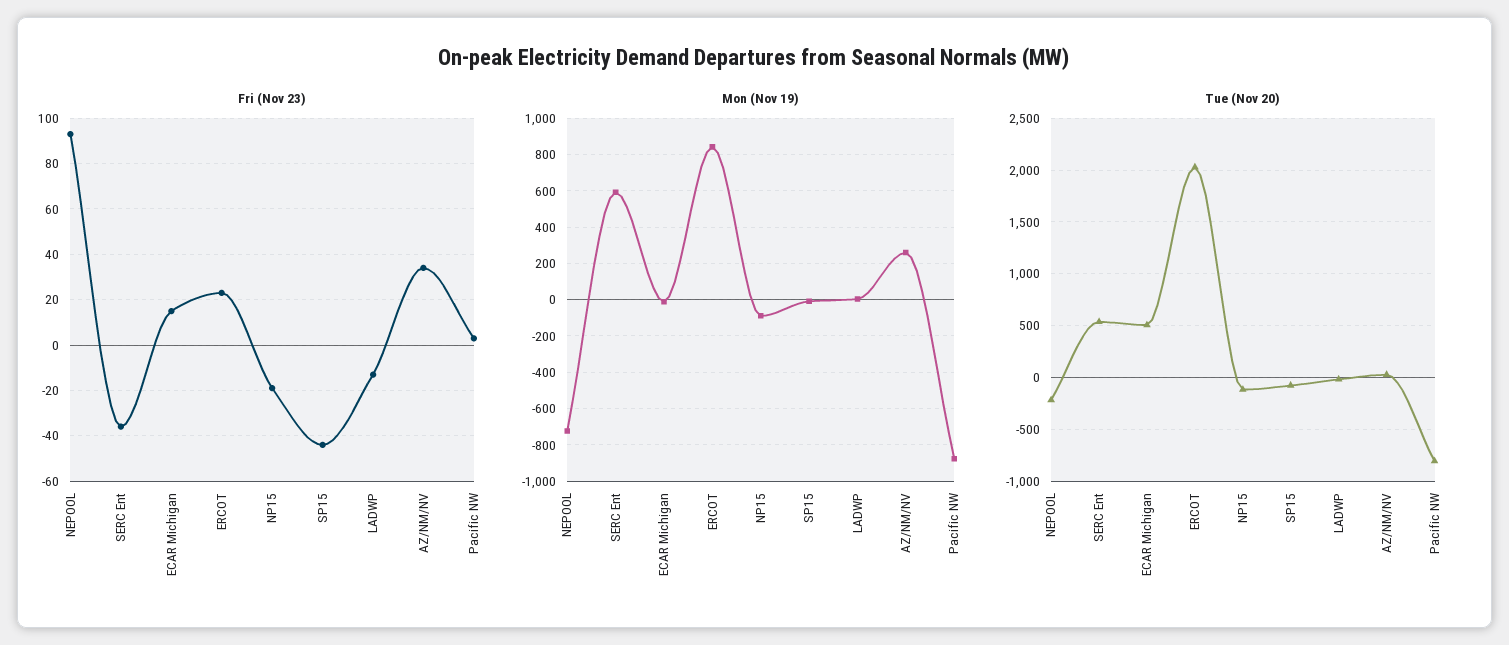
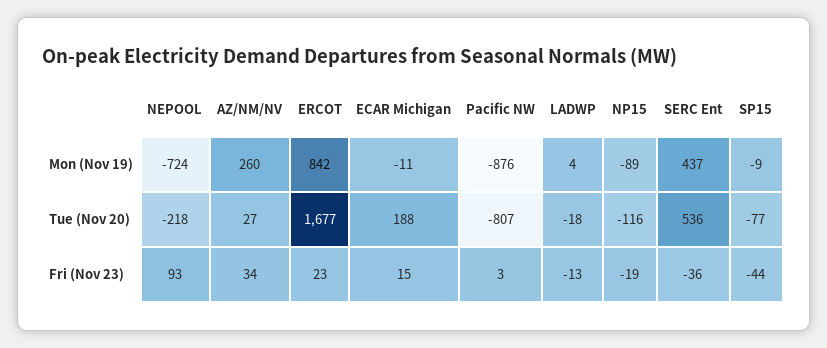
Mon (Nov 19), SERC Ent: 600 -> 437
Tue (Nov 20), ECAR Michigan: 500 -> 188
Tue (Nov 20), ERCOT: 2000 -> 1677

